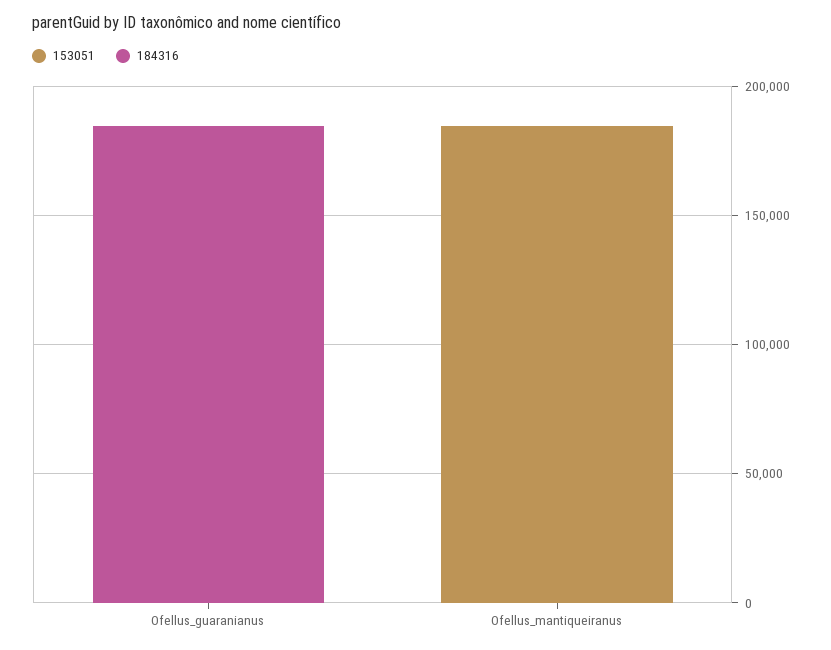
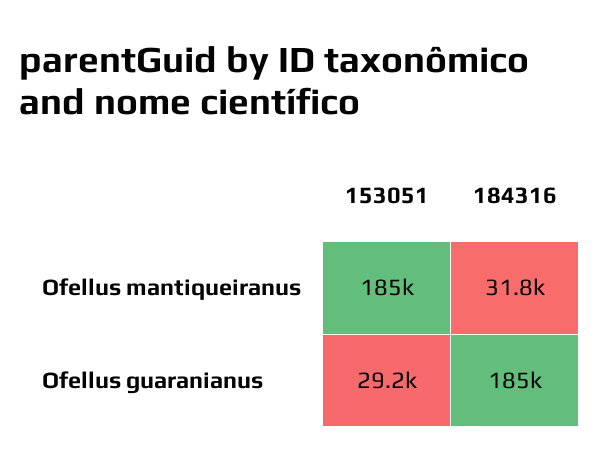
153051, Ofellus_guaranianus: 0 -> 29200
184316, Ofellus_mantiqueiranus: 0 -> 31800

